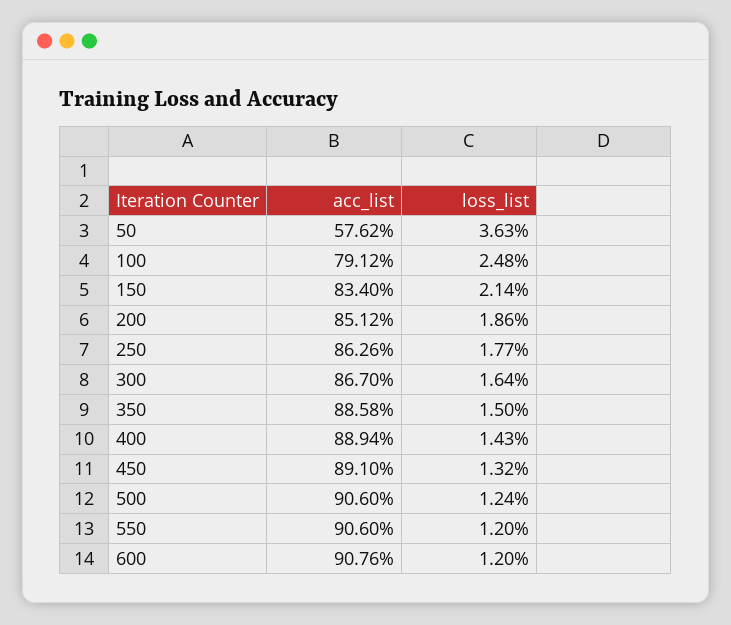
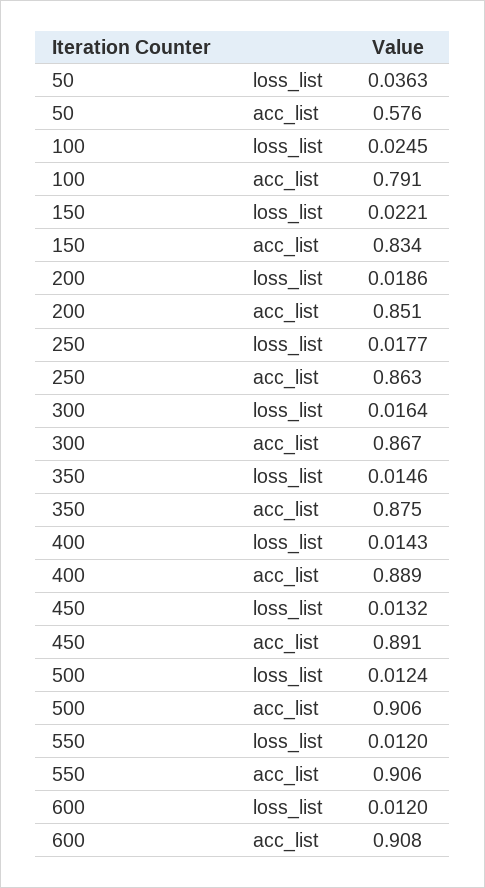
loss_list, 100: 0.0248 -> 0.0245
loss_list, 150: 0.0214 -> 0.0221
acc_list, 350: 0.8858 -> 0.875
loss_list, 350: 0.015 -> 0.0146

